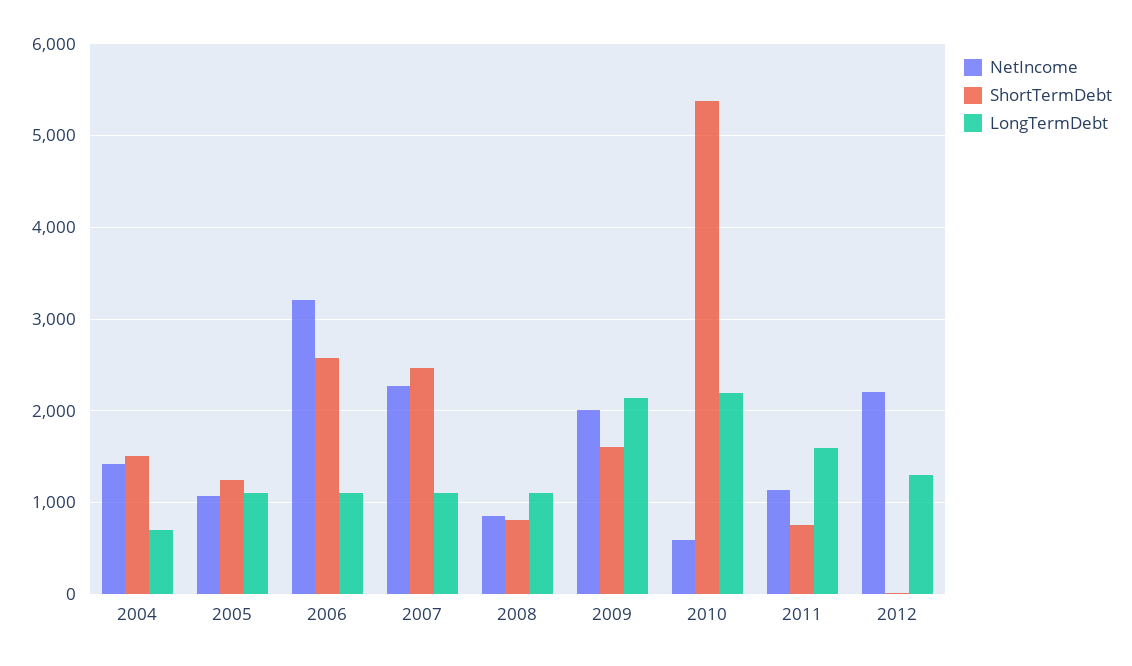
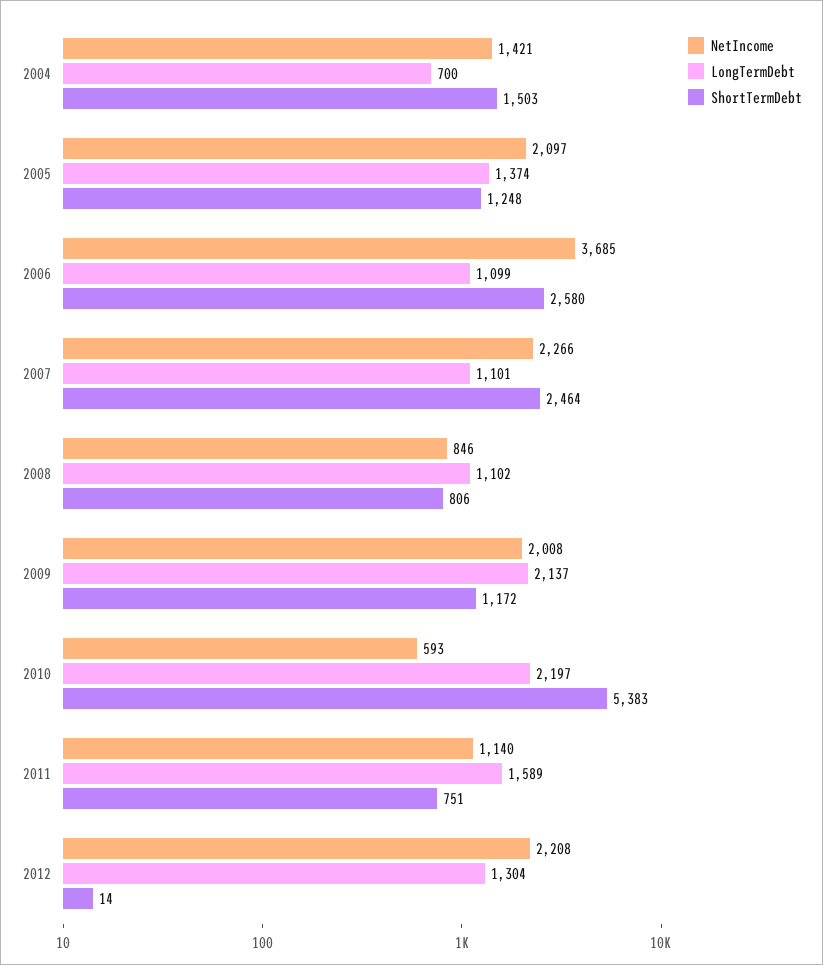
NetIncome, 2005: 1100 -> 2097
LongTermDebt, 2005: 1100 -> 1374
NetIncome, 2006: 3200 -> 3685
ShortTermDebt, 2009: 1600 -> 1172

